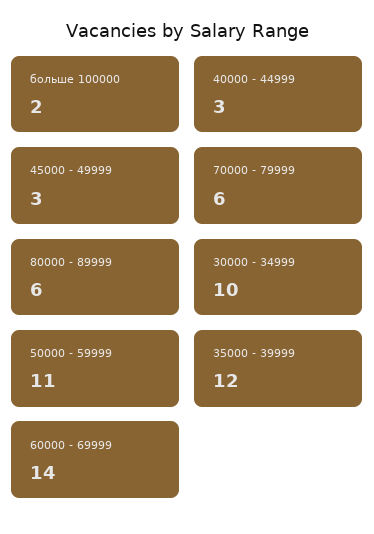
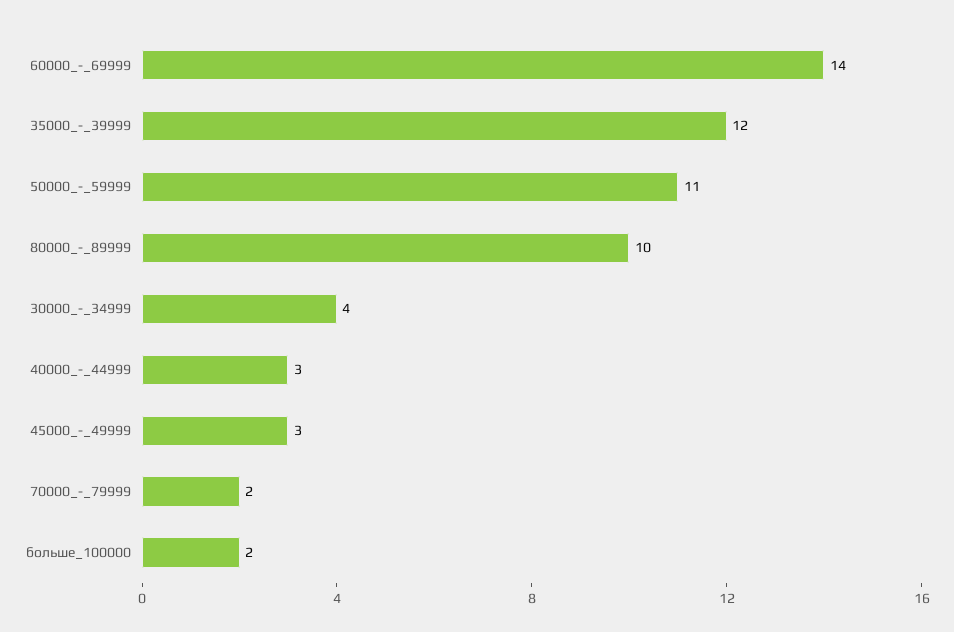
70000 - 79999: 6 -> 2
80000 - 89999: 6 -> 10
30000 - 34999: 10 -> 4

